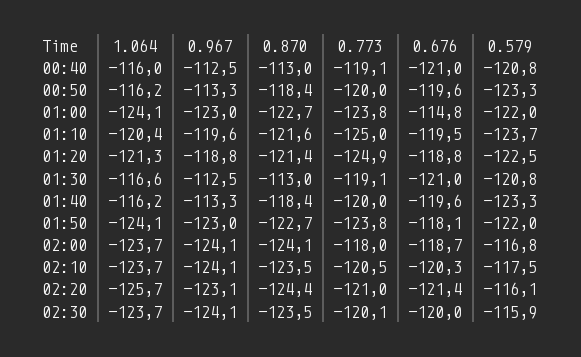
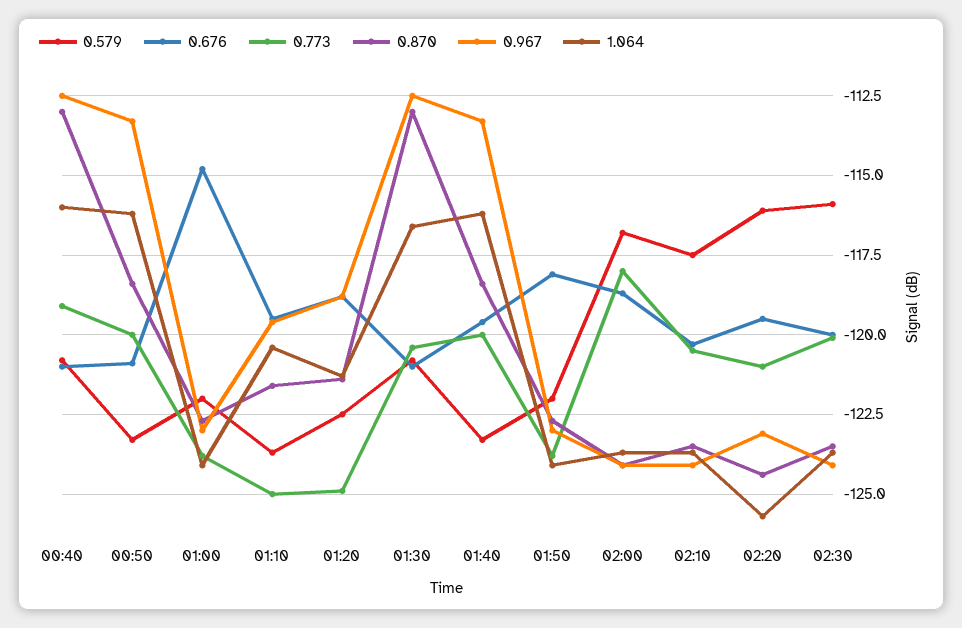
0.676, 00:50: -119.6 -> -121
0.773, 01:30: -119.1 -> -120.5
0.676, 02:20: -121.4 -> -119.5

